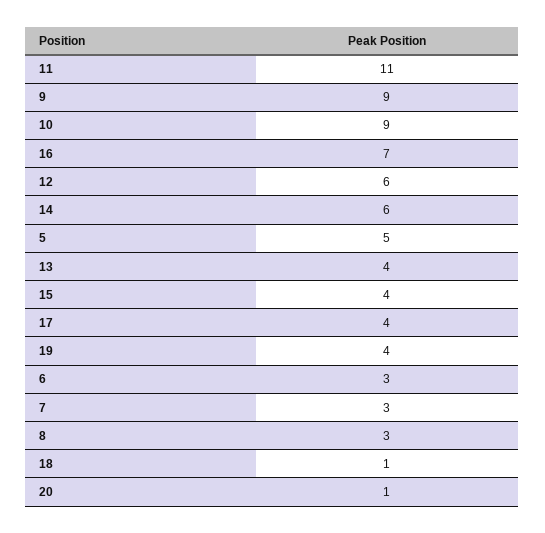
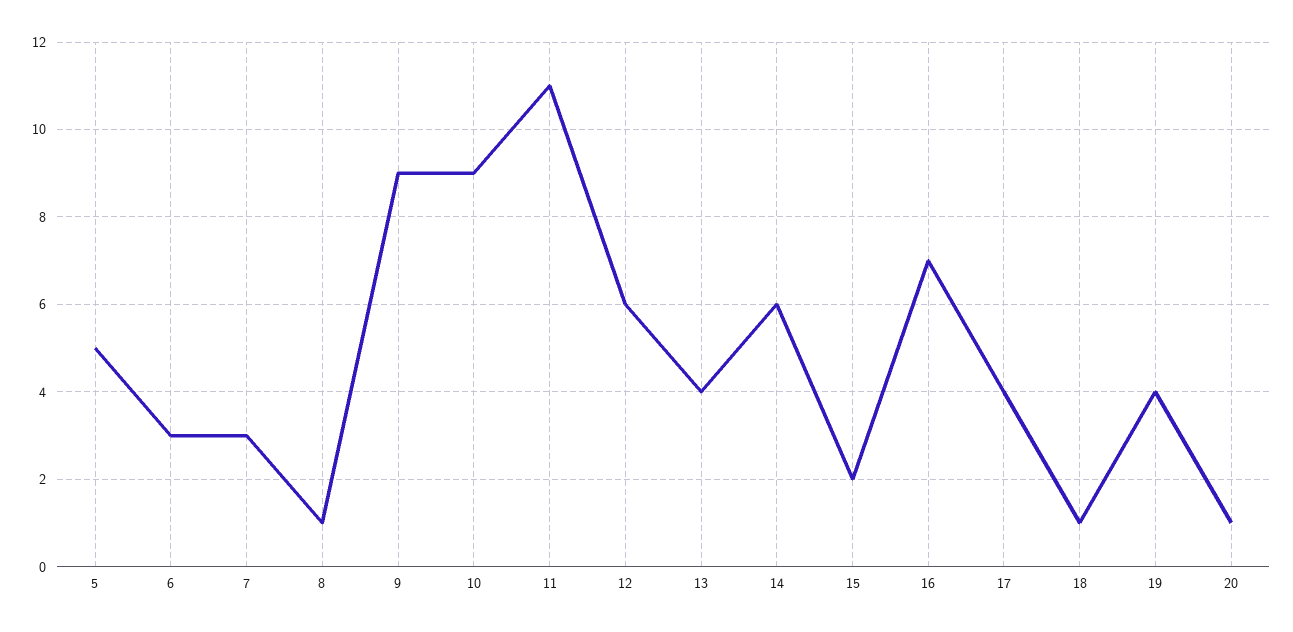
15: 4 -> 2
8: 3 -> 1

